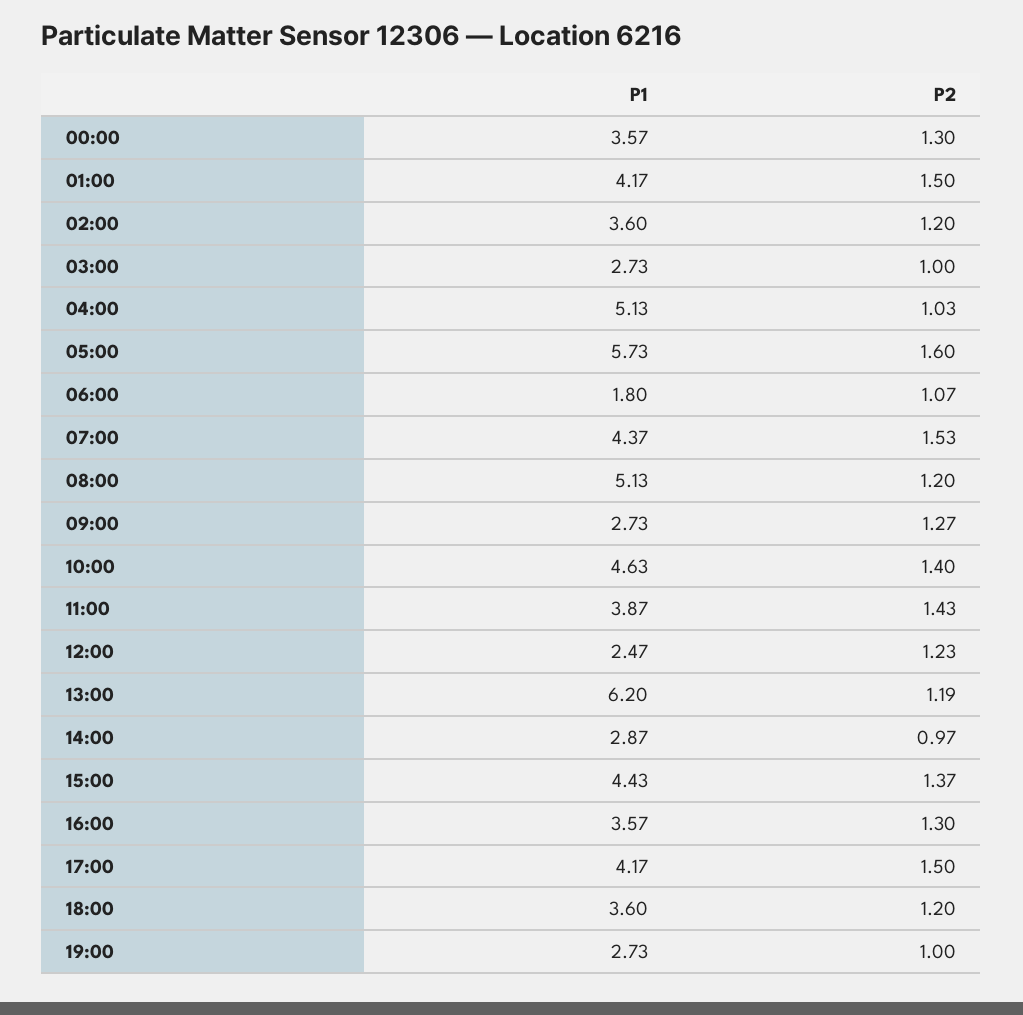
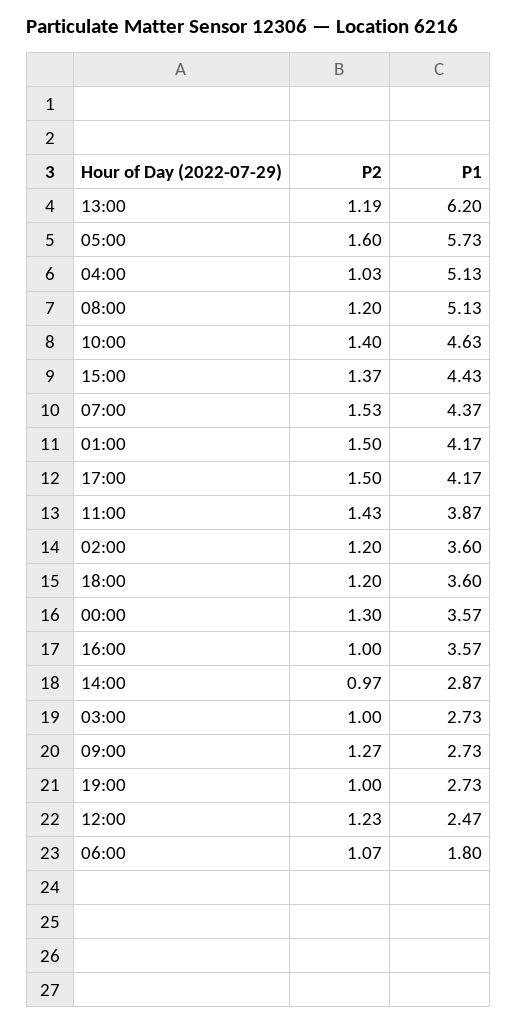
P2, 16:00: 1.3 -> 1

